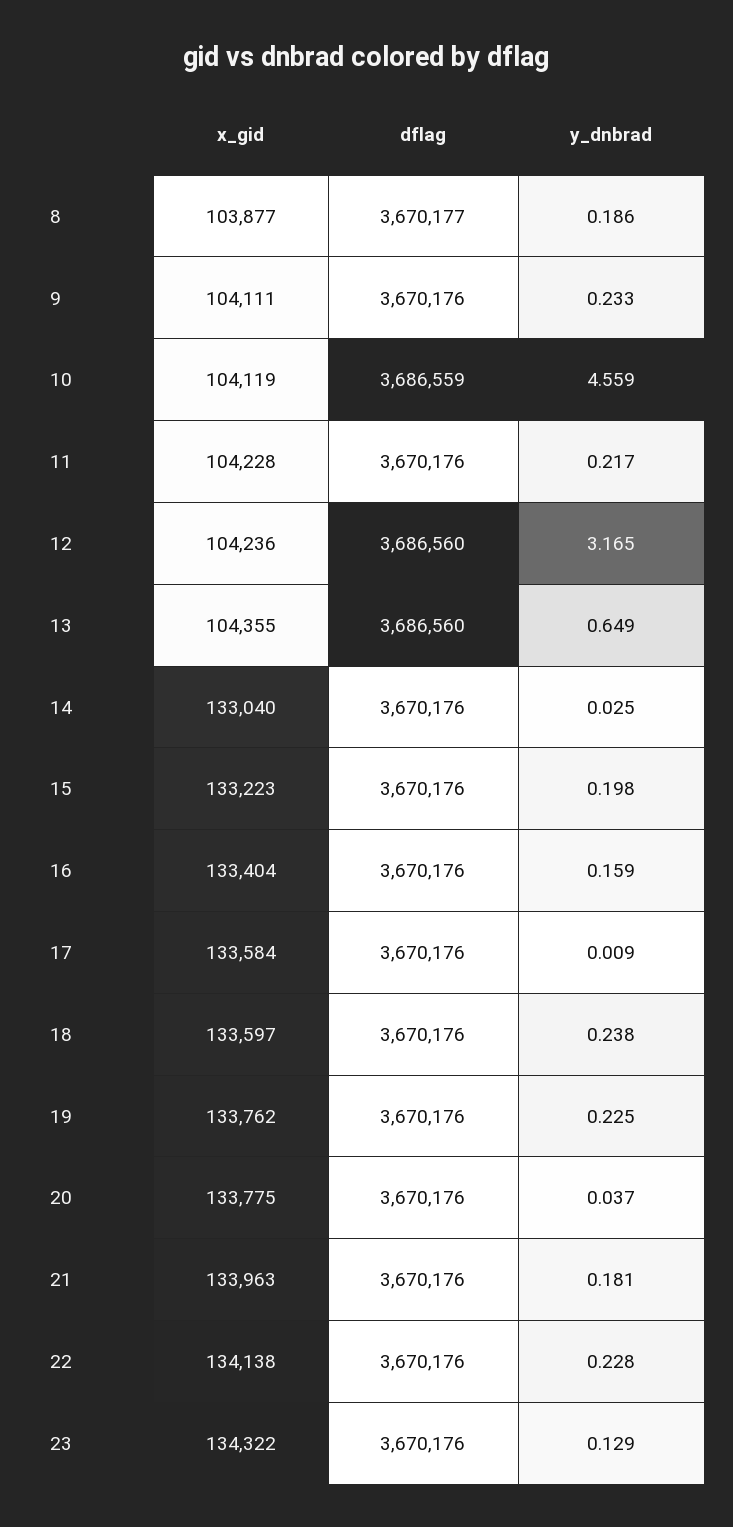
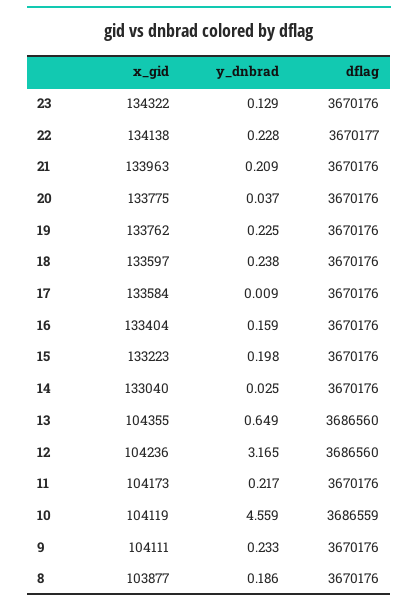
dflag, 8: 3670177 -> 3670176
x_gid, 11: 104228 -> 104173
y_dnbrad, 21: 0.181 -> 0.209
dflag, 22: 3670176 -> 3670177

